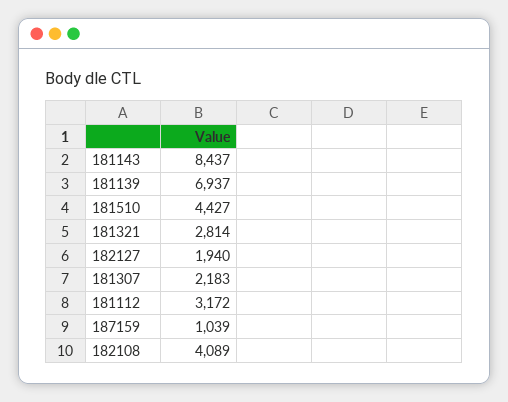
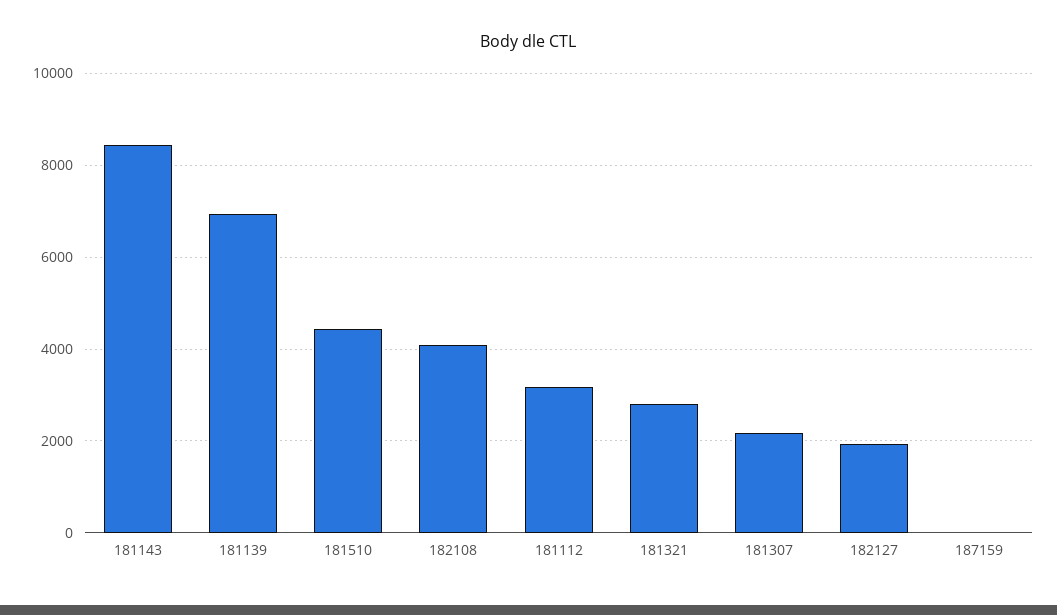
187159: 1039 -> 0

